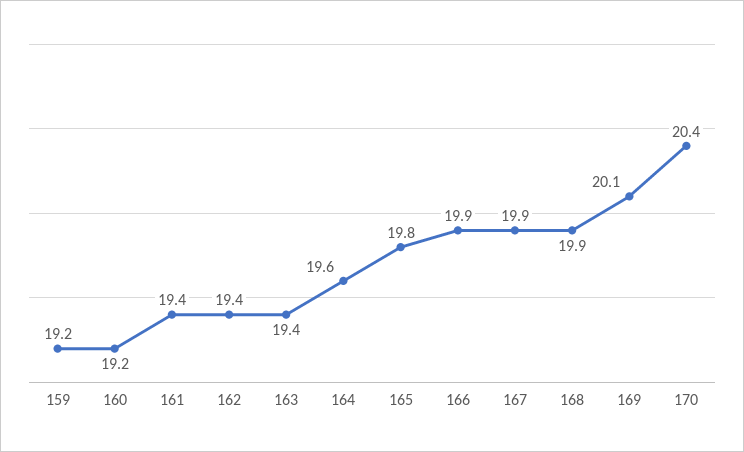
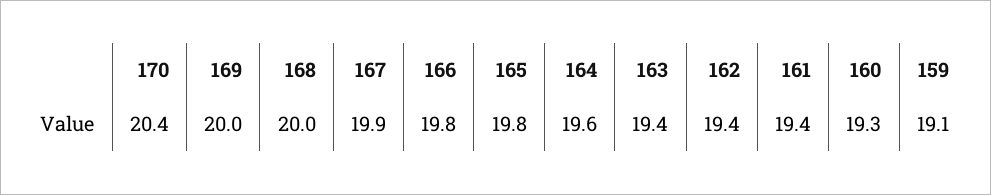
159: 19.2 -> 19.1
160: 19.2 -> 19.3
166: 19.9 -> 19.8
168: 19.9 -> 20
169: 20.1 -> 20

